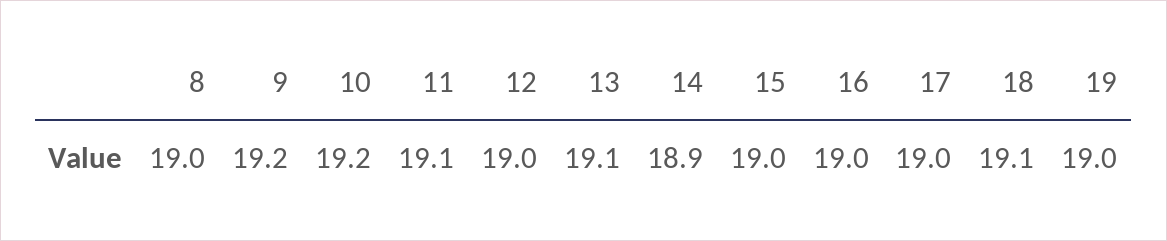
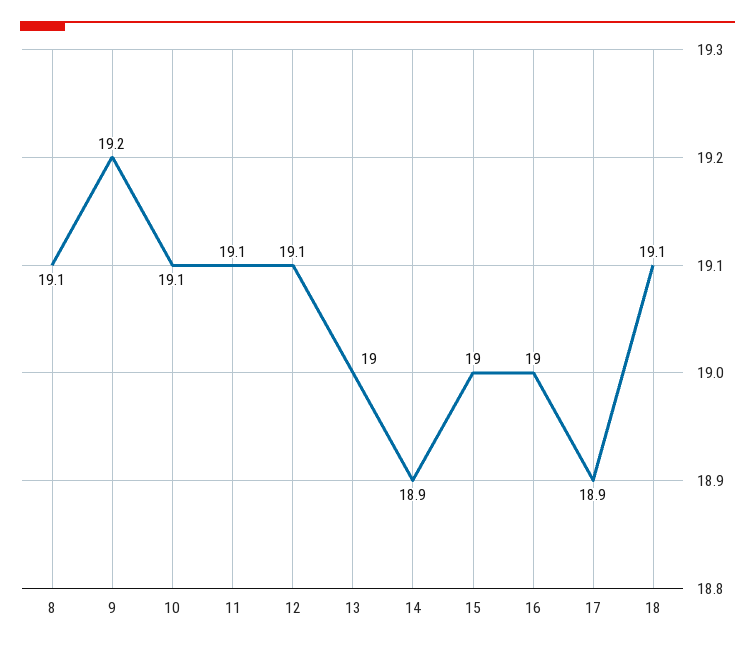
8: 19 -> 19.1
10: 19.2 -> 19.1
12: 19 -> 19.1
13: 19.1 -> 19
17: 19 -> 18.9
19: 19 -> none

